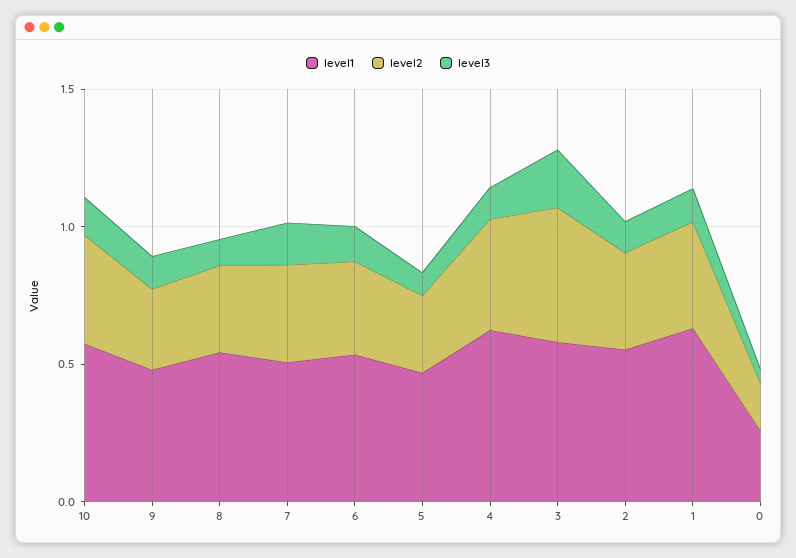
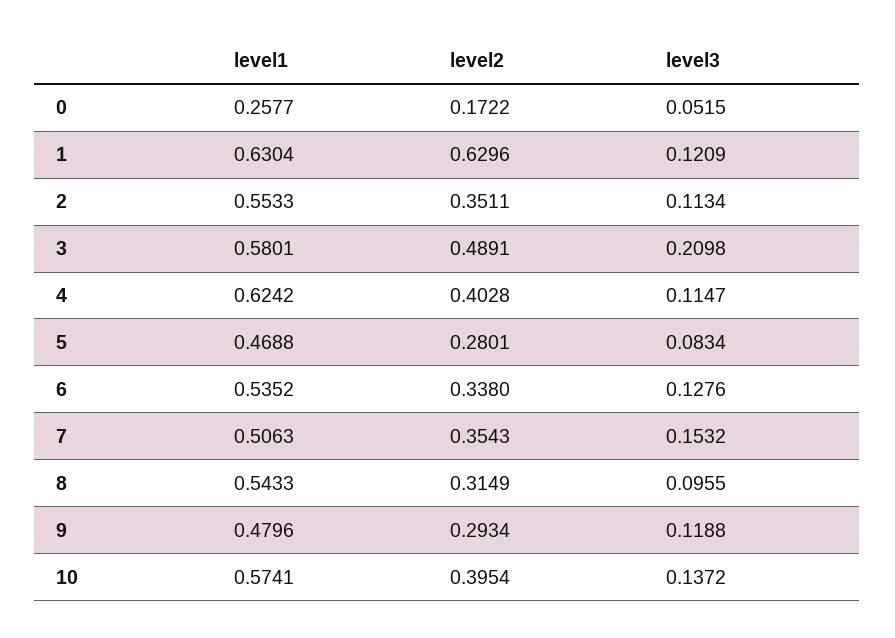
level2, 1: 0.4 -> 0.6296

